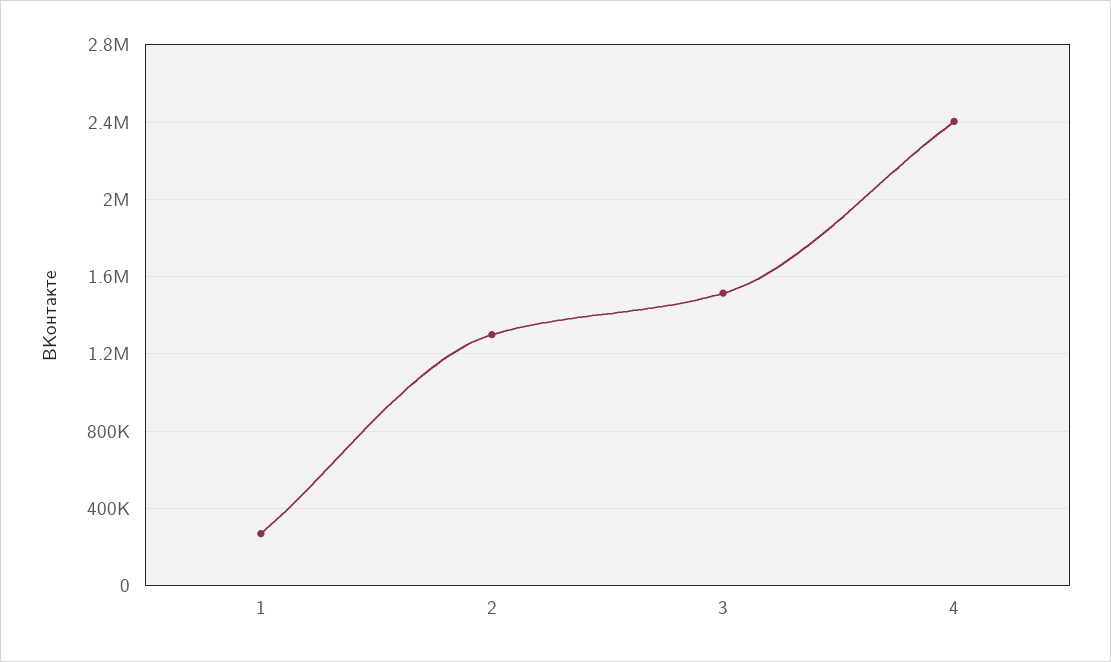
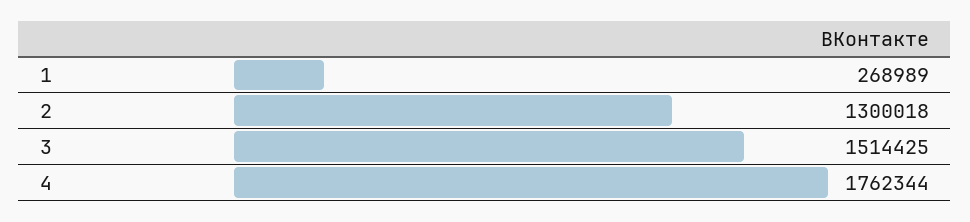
4: 2400000 -> 1762344

